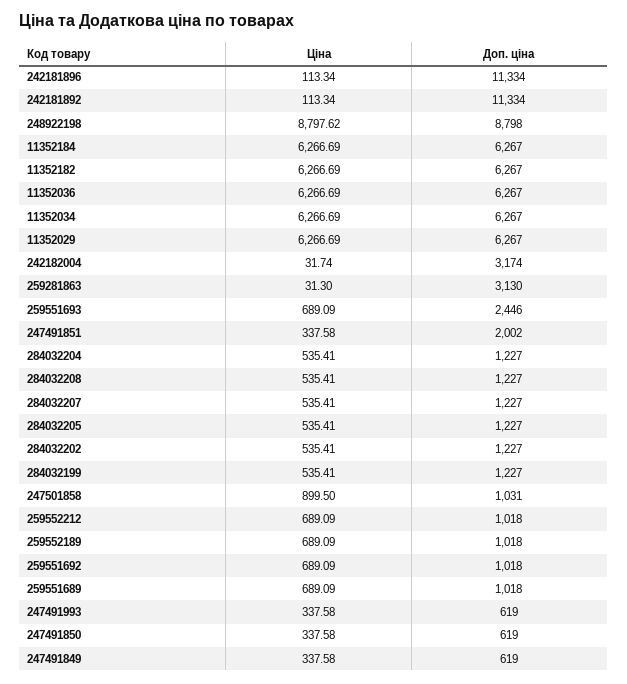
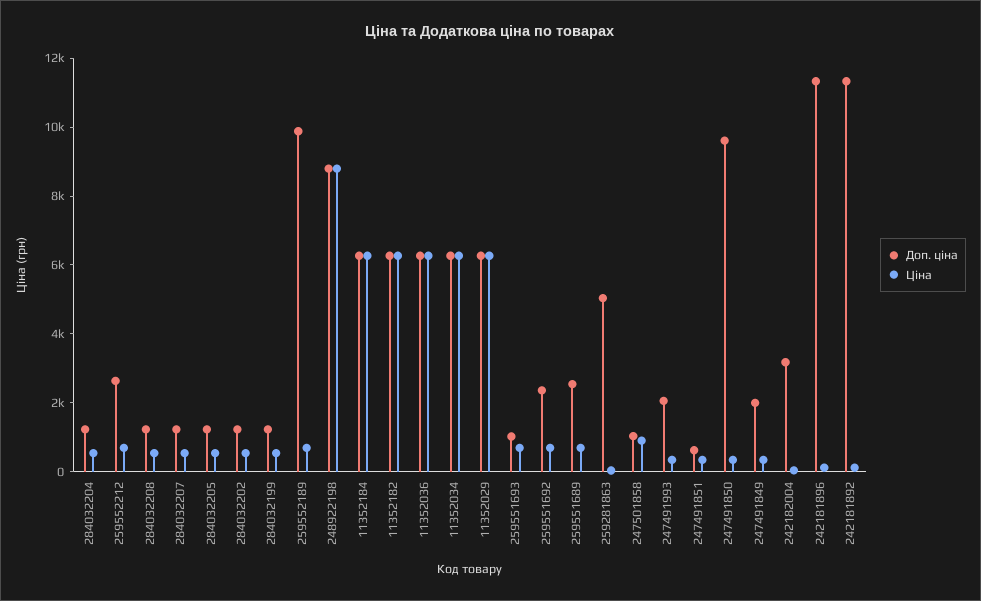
Доп. ціна, 259281863: 3130 -> 5000
Доп. ціна, 259551693: 2446 -> 1000
Доп. ціна, 247491851: 2002 -> 500
Доп. ціна, 259552212: 1018 -> 2500
Доп. ціна, 259552189: 1018 -> 10000
Доп. ціна, 259551692: 1018 -> 2500
Доп. ціна, 259551689: 1018 -> 2500
Доп. ціна, 247491993: 619 -> 2000
Доп. ціна, 247491850: 619 -> 9500
Доп. ціна, 247491849: 619 -> 2000

